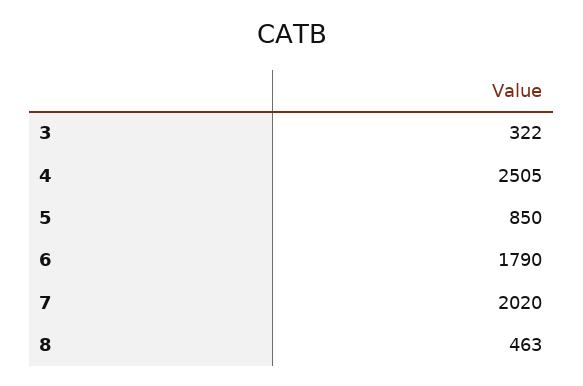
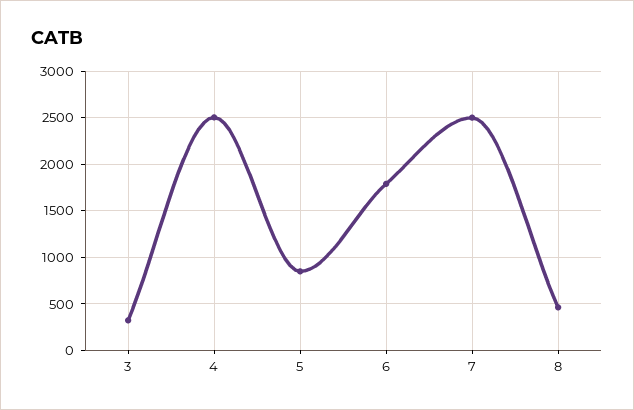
7: 2020 -> 2500

